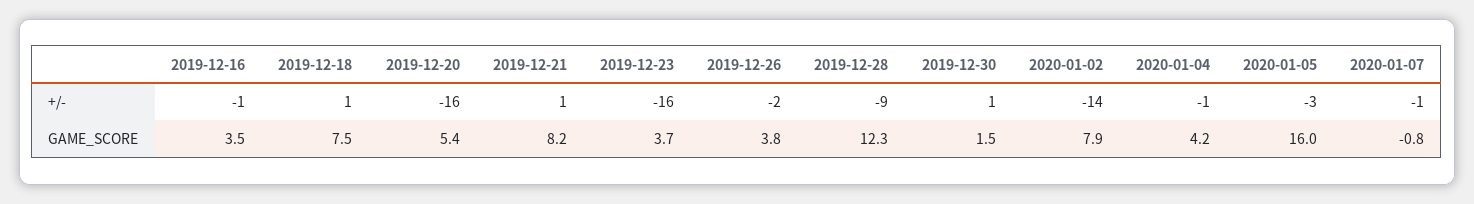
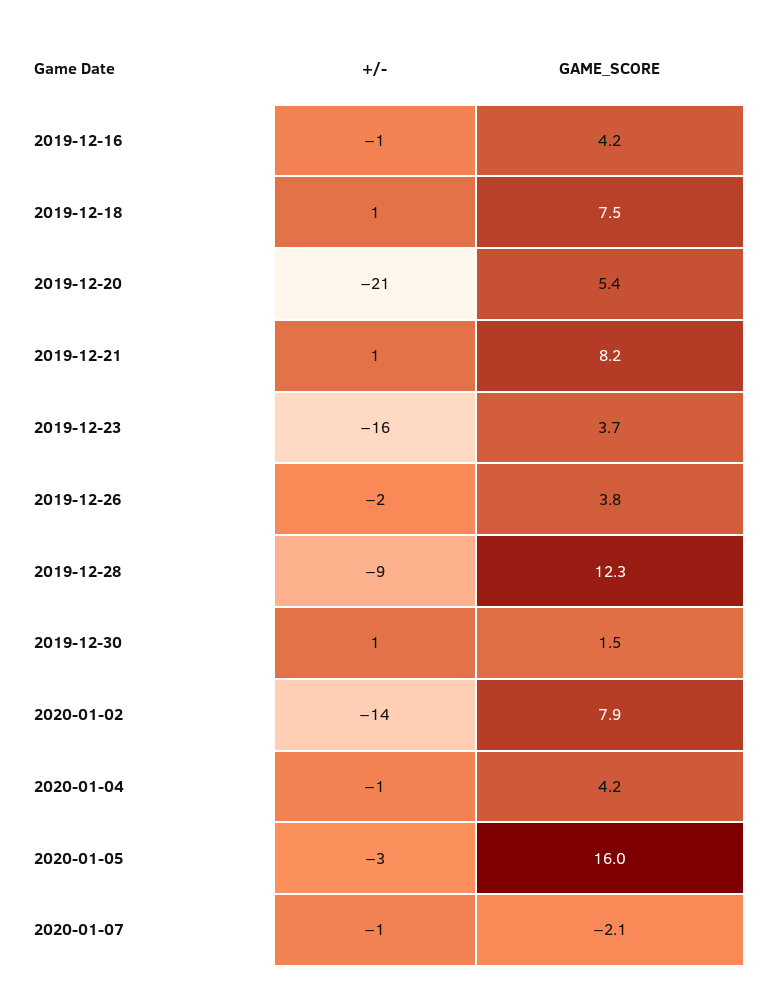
2019-12-20, +/-: -16 -> -21
2019-12-16, GAME_SCORE: 3.5 -> 4.2
2020-01-07, GAME_SCORE: -0.8 -> -2.1

